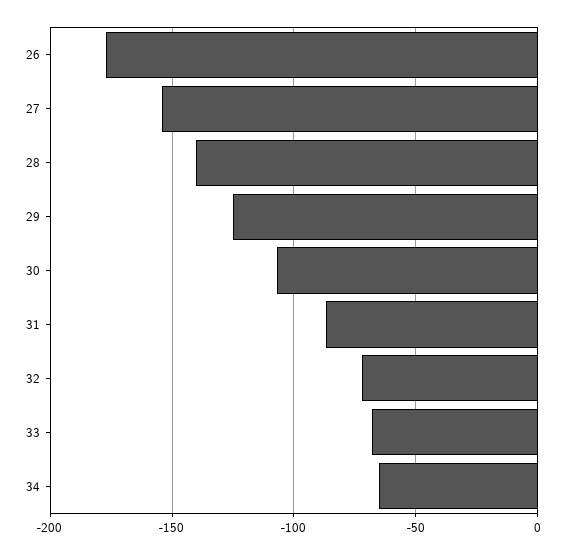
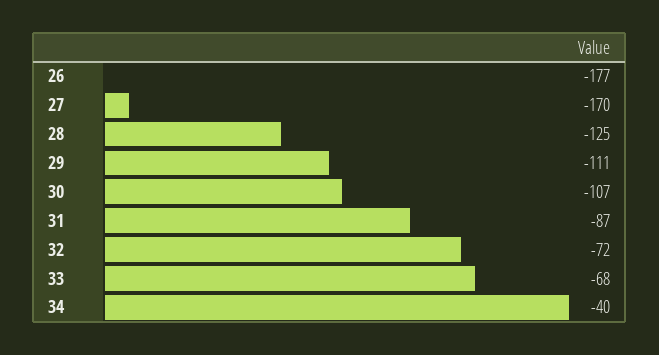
27: -155 -> -170
28: -140 -> -125
29: -125 -> -111
34: -65 -> -40

